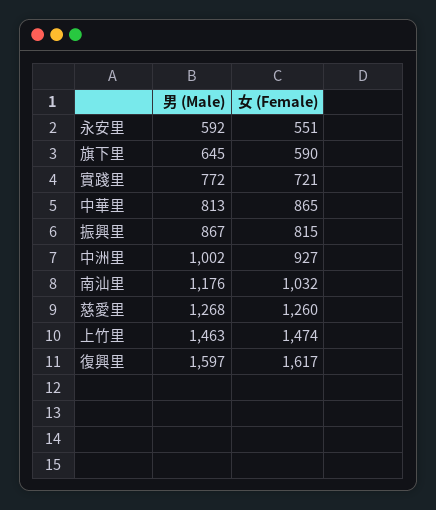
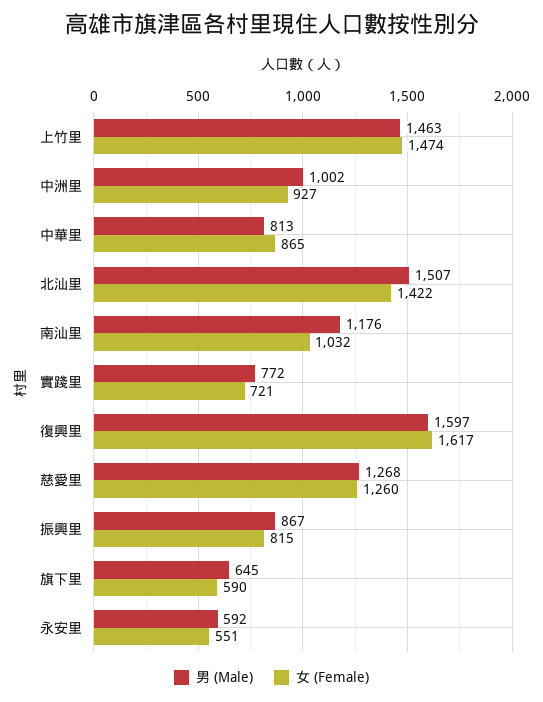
男 (Male), 北汕里: none -> 1507
女 (Female), 北汕里: none -> 1422

